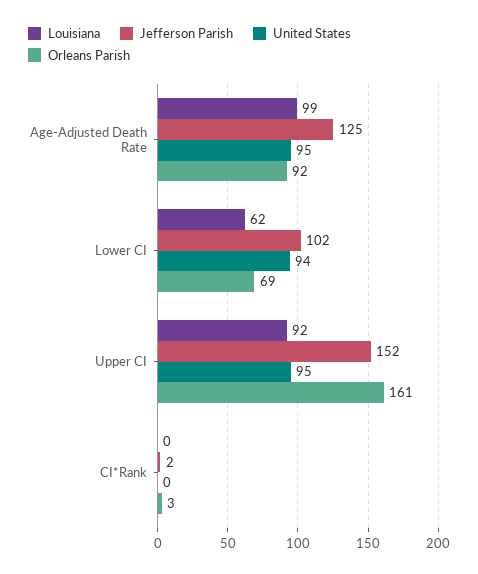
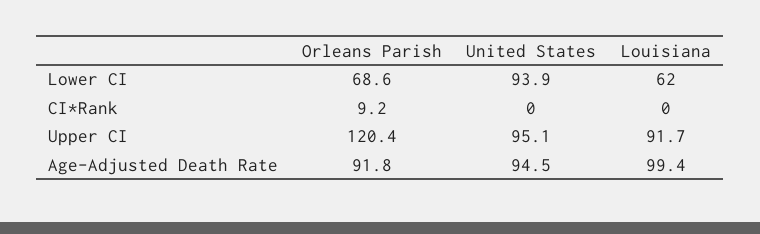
Jefferson Parish, Age-Adjusted Death Rate: 125 -> none
Jefferson Parish, Lower CI: 102 -> none
Jefferson Parish, Upper CI: 152 -> none
Orleans Parish, Upper CI: 161 -> 120.4
Jefferson Parish, CI*Rank: 2 -> none
Orleans Parish, CI*Rank: 3 -> 9.2

